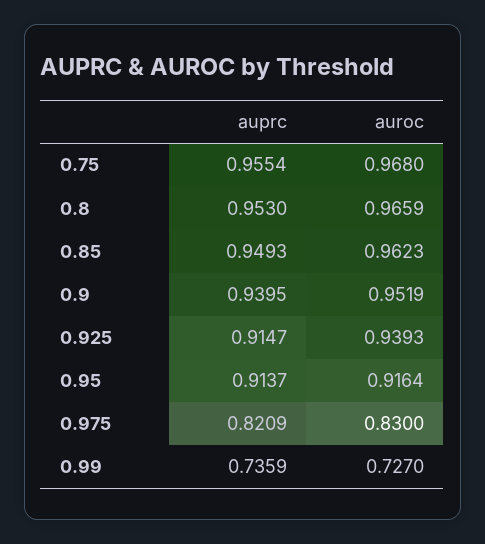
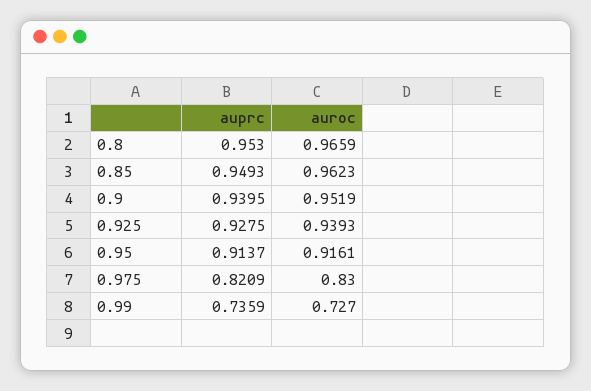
auprc, 0.75: 0.9554 -> none
auroc, 0.75: 0.968 -> none
auprc, 0.925: 0.9147 -> 0.9275
auroc, 0.95: 0.9164 -> 0.9161

